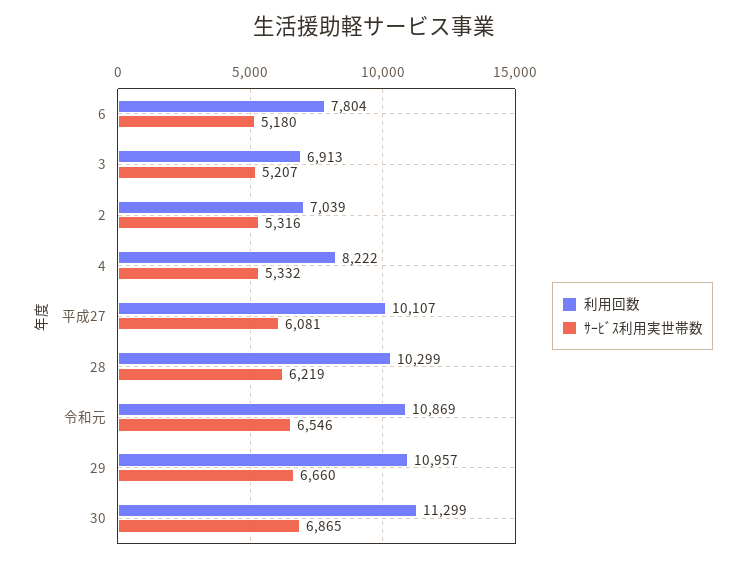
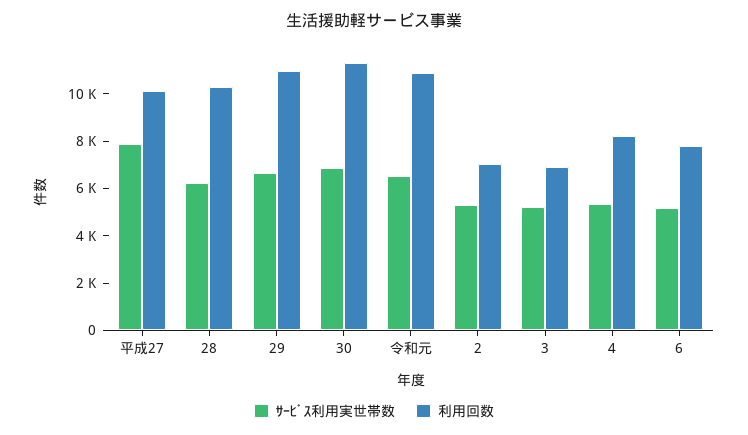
ｻｰﾋﾞｽ利用実世帯数, 平成27: 6081 -> 8000

